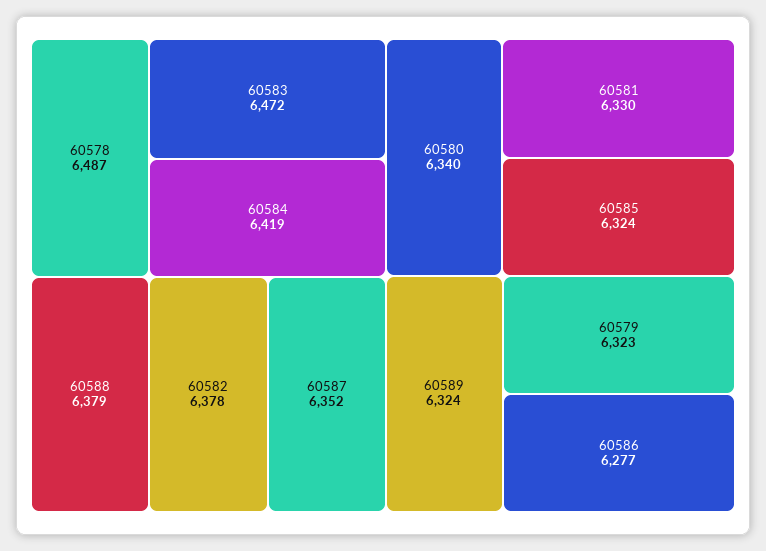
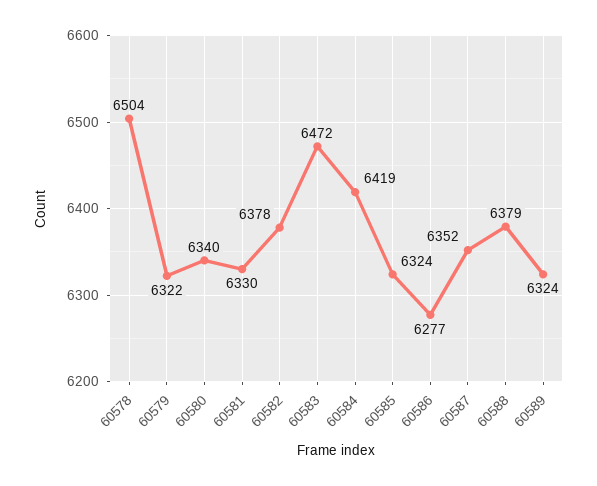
60578: 6487 -> 6504
60579: 6323 -> 6322

